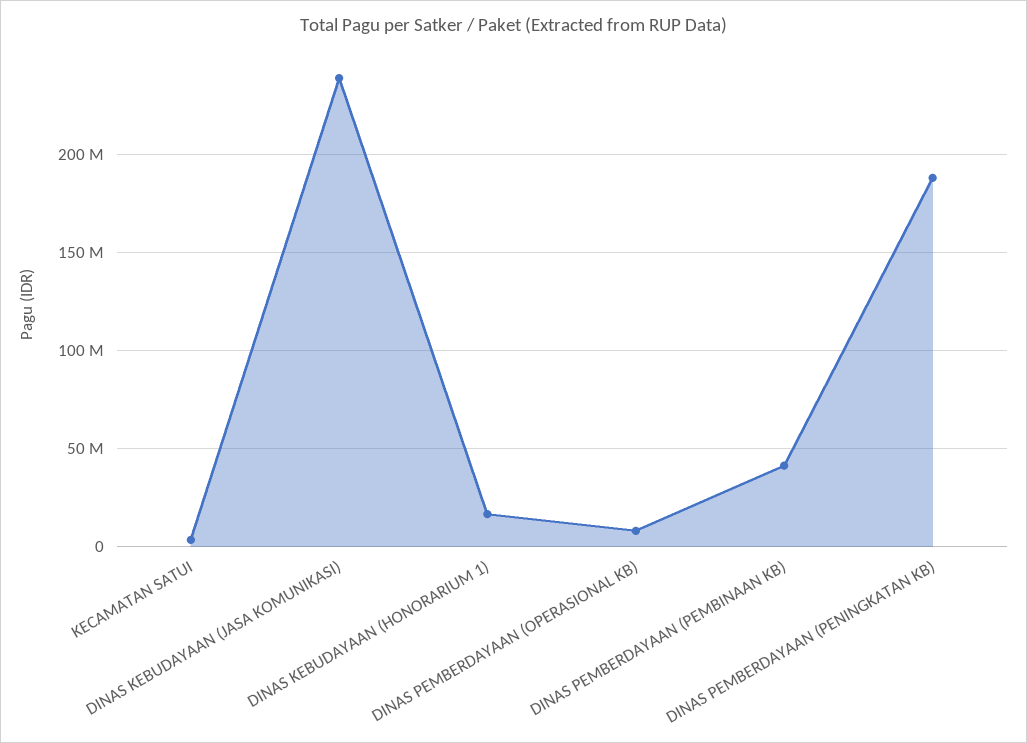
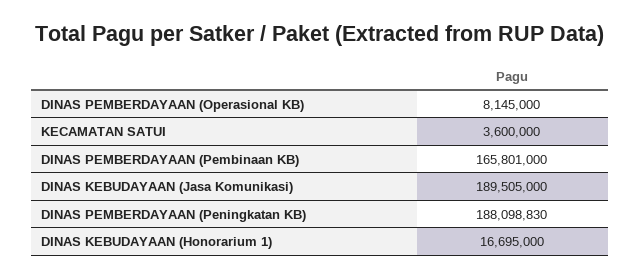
DINAS KEBUDAYAAN (JASA KOMUNIKASI): 240000000 -> 189505000
DINAS PEMBERDAYAAN (PEMBINAAN KB): 40000000 -> 165801000

